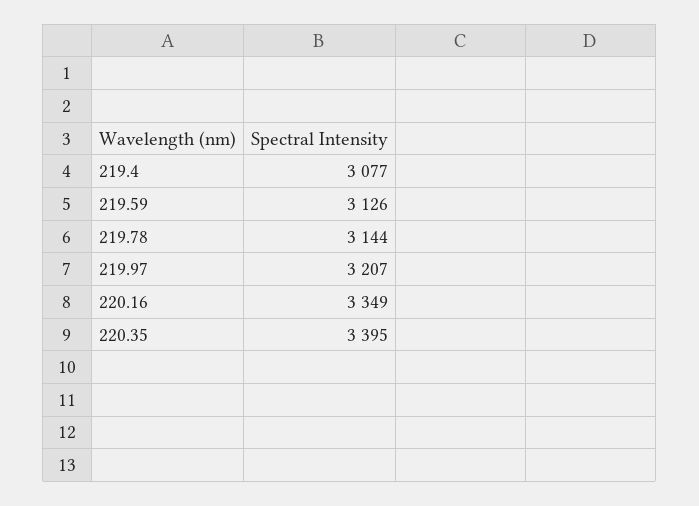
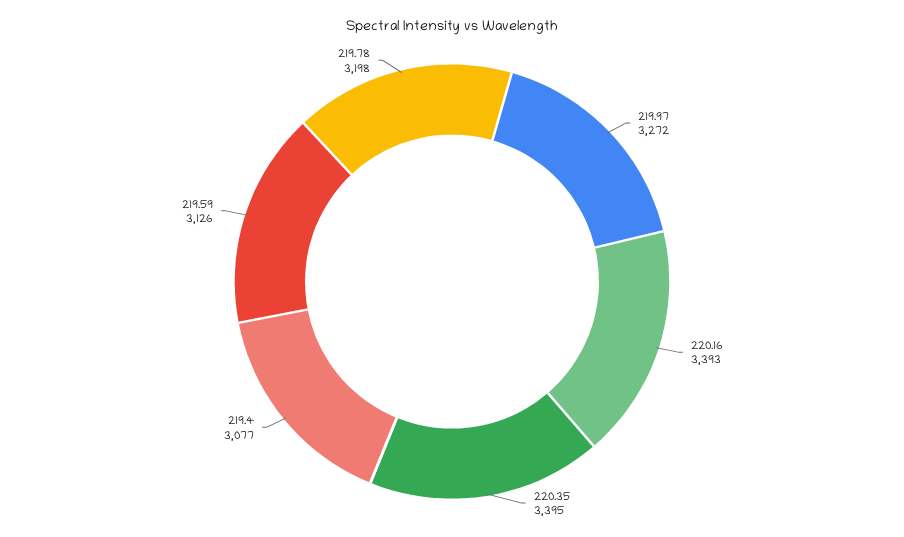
219.78: 3144 -> 3198
219.97: 3207 -> 3272
220.16: 3349 -> 3393

